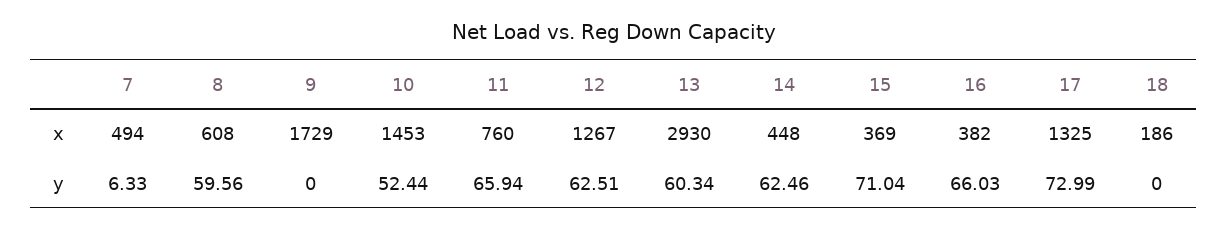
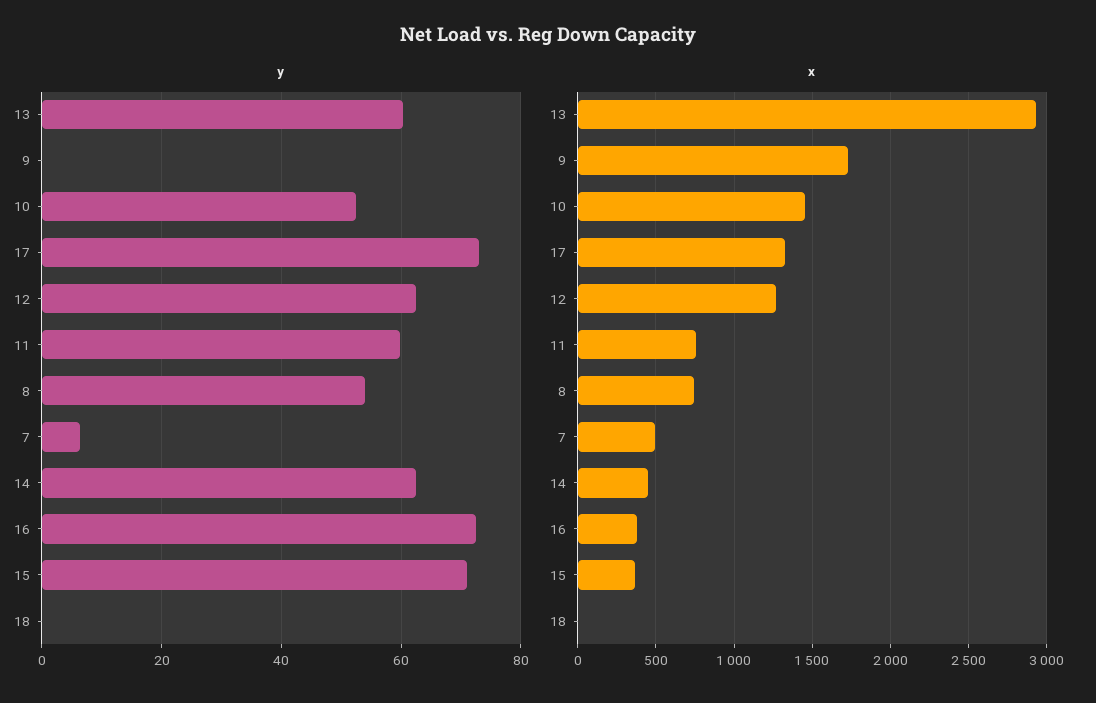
x, 8: 608 -> 750
x, 18: 186 -> 0
y, 8: 59.56 -> 54
y, 11: 65.94 -> 60
y, 16: 66.03 -> 72

